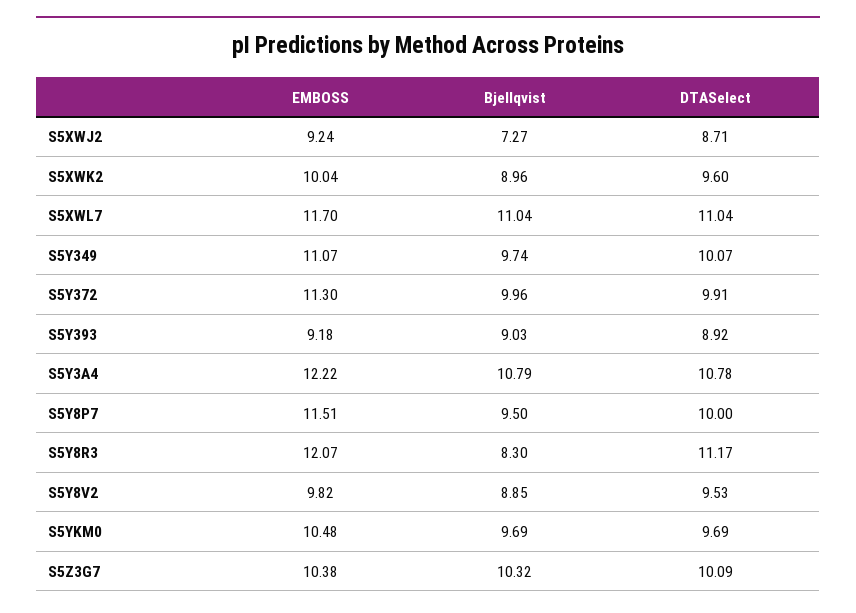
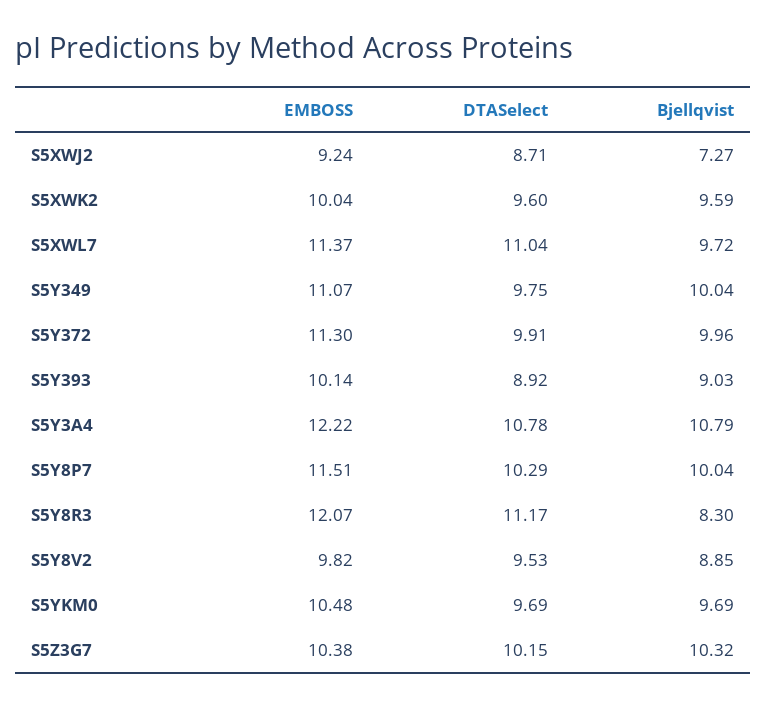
Bjellqvist, S5XWK2: 8.96 -> 9.59
EMBOSS, S5XWL7: 11.7 -> 11.37
Bjellqvist, S5XWL7: 11.04 -> 9.72
Bjellqvist, S5Y349: 9.74 -> 10.04
DTASelect, S5Y349: 10.07 -> 9.75
EMBOSS, S5Y393: 9.18 -> 10.14
Bjellqvist, S5Y8P7: 9.5 -> 10.04
DTASelect, S5Y8P7: 10 -> 10.29
DTASelect, S5Z3G7: 10.09 -> 10.15

